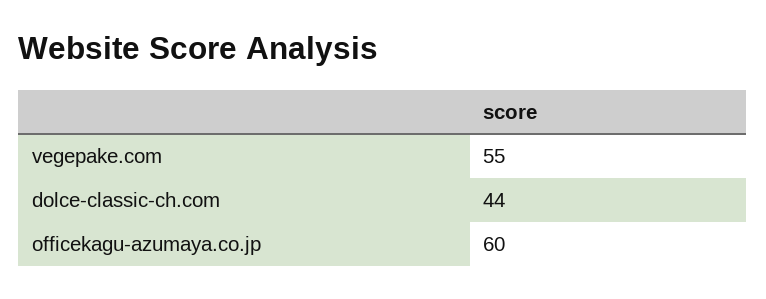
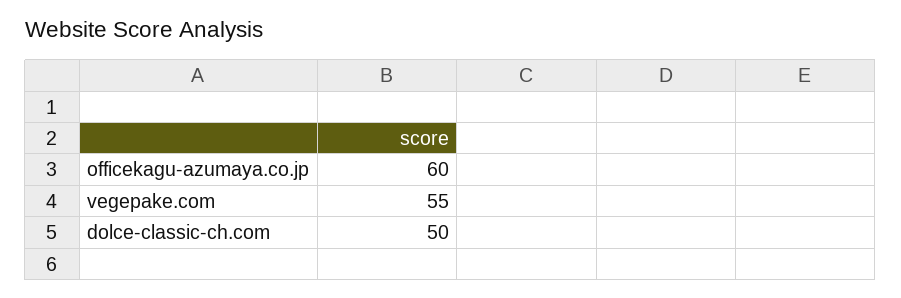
dolce-classic-ch.com: 44 -> 50

